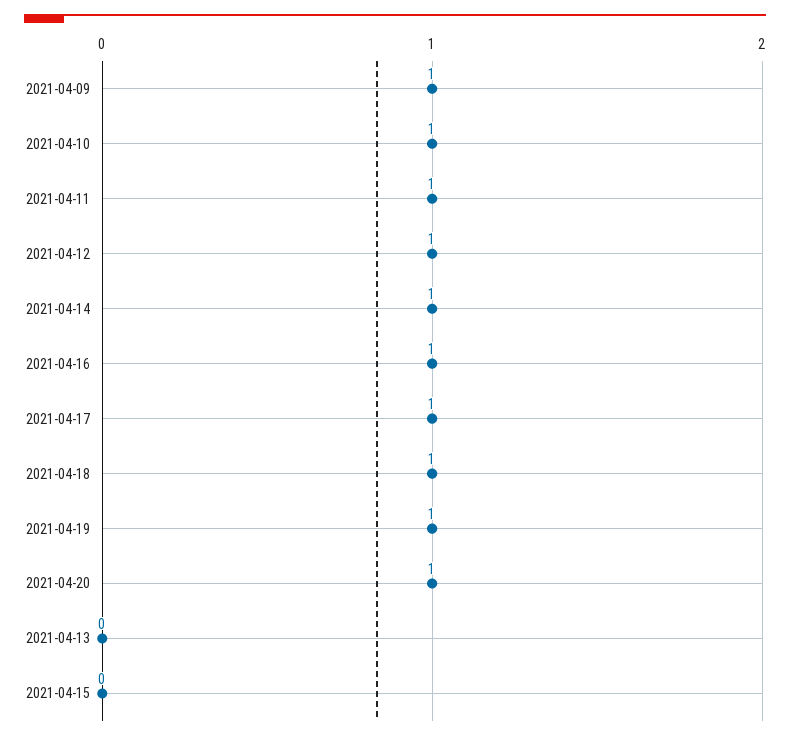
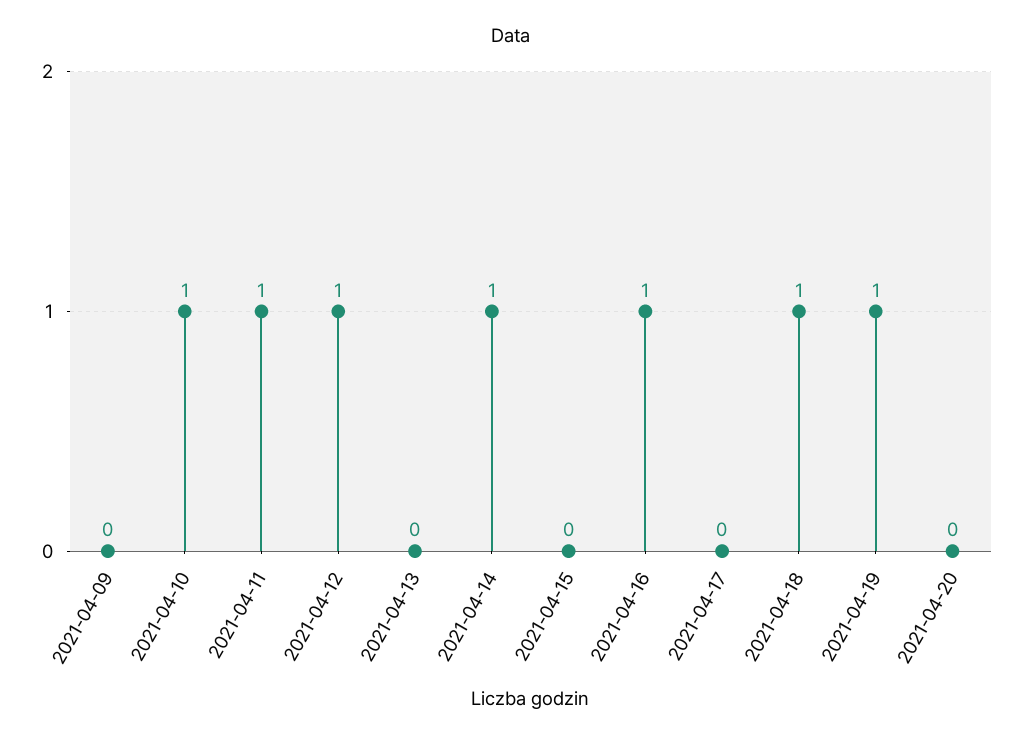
2021-04-09: 1 -> 0
2021-04-17: 1 -> 0
2021-04-20: 1 -> 0

